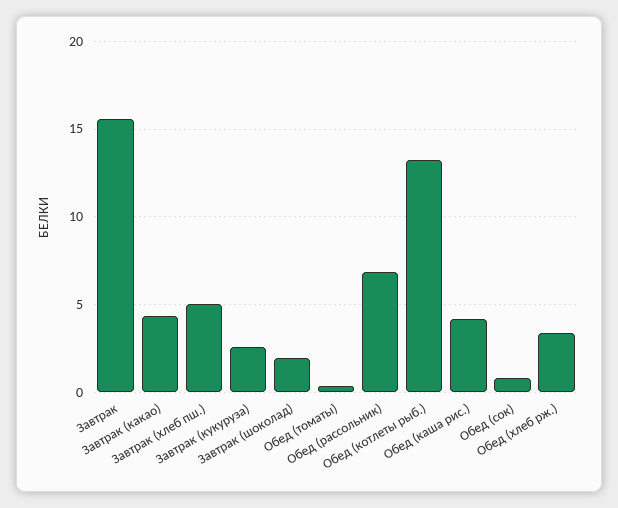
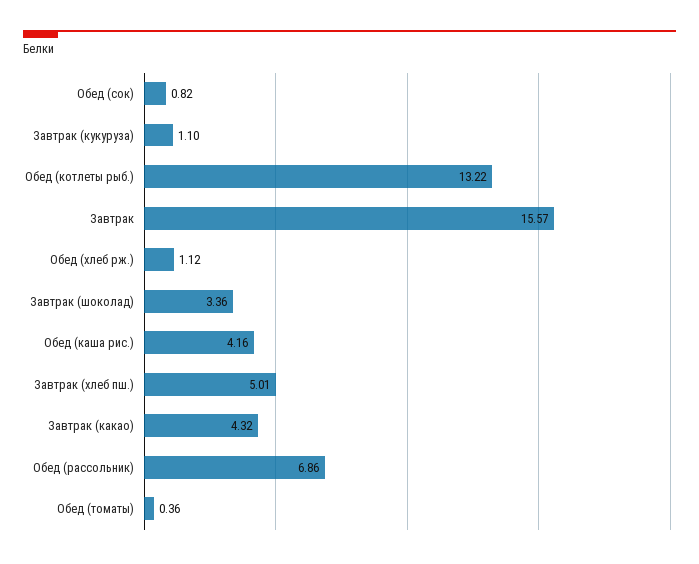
Завтрак (кукуруза): 2.5 -> 1.1
Завтрак (шоколад): 2 -> 3.36
Обед (хлеб рж.): 3.5 -> 1.12

